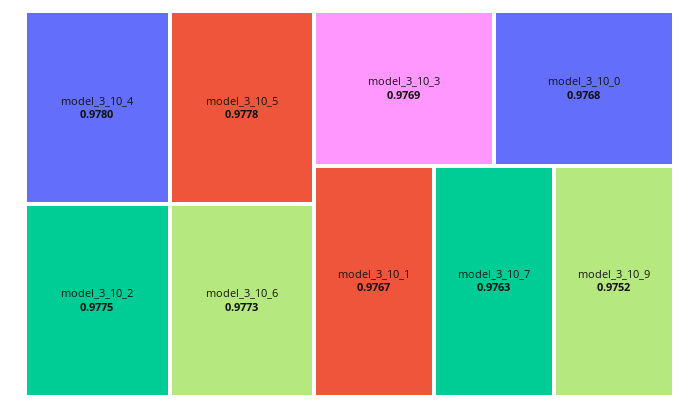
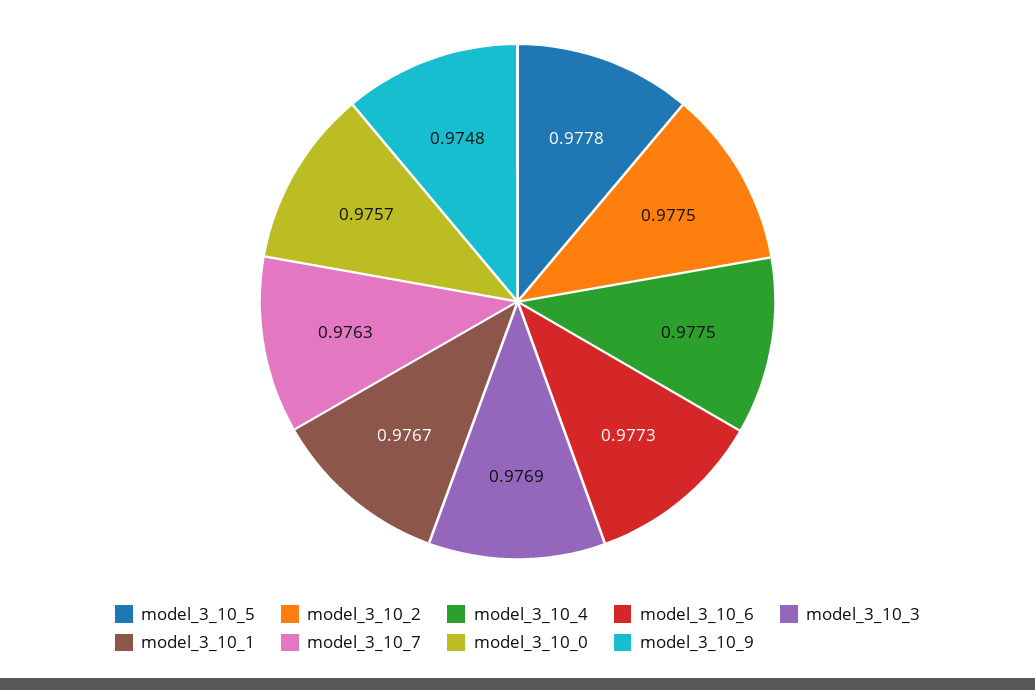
model_3_10_4: 0.978 -> 0.9775
model_3_10_0: 0.9768 -> 0.9757
model_3_10_9: 0.9752 -> 0.9748

